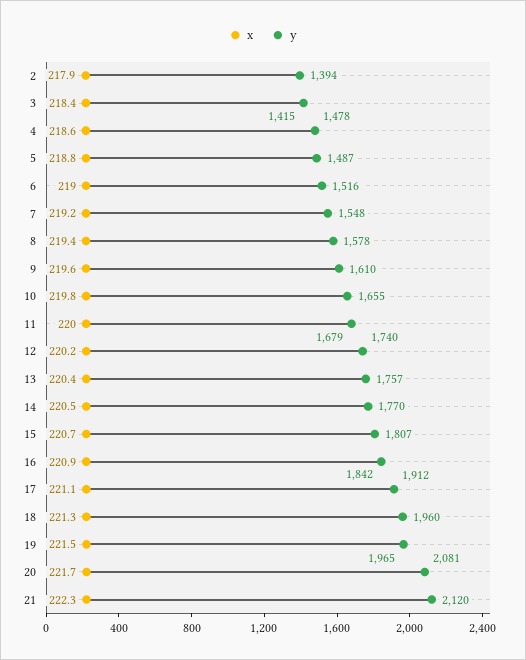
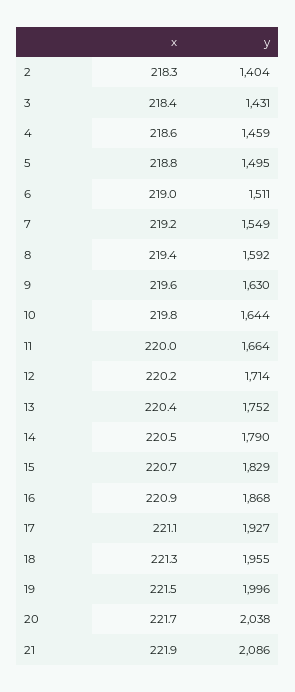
x, 2: 217.9 -> 218.3
y, 2: 1394 -> 1404
y, 3: 1415 -> 1431
y, 4: 1478 -> 1459
y, 5: 1487 -> 1495
y, 6: 1516 -> 1511
y, 7: 1548 -> 1549
y, 8: 1578 -> 1592
y, 9: 1610 -> 1630
y, 10: 1655 -> 1644
y, 11: 1679 -> 1664
y, 12: 1740 -> 1714
y, 13: 1757 -> 1752
y, 14: 1770 -> 1790
y, 15: 1807 -> 1829
y, 16: 1842 -> 1868
y, 17: 1912 -> 1927
y, 18: 1960 -> 1955
y, 19: 1965 -> 1996
y, 20: 2081 -> 2038
x, 21: 222.3 -> 221.9
y, 21: 2120 -> 2086

